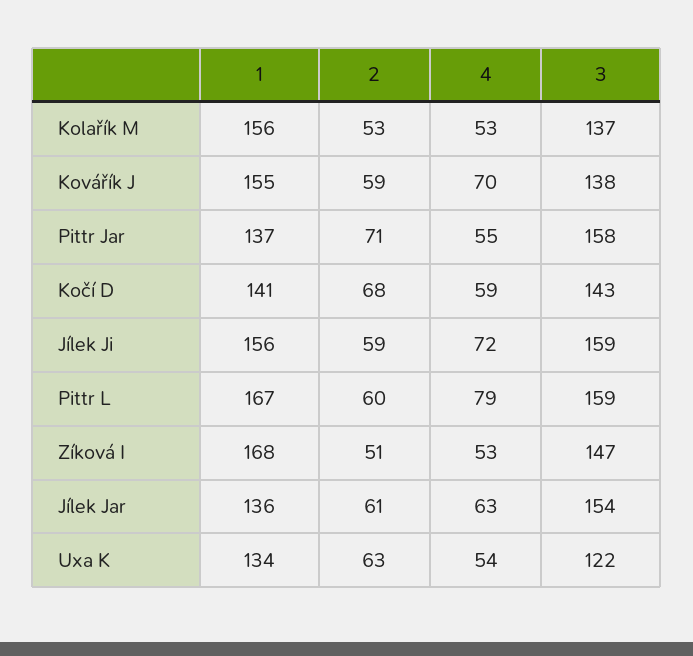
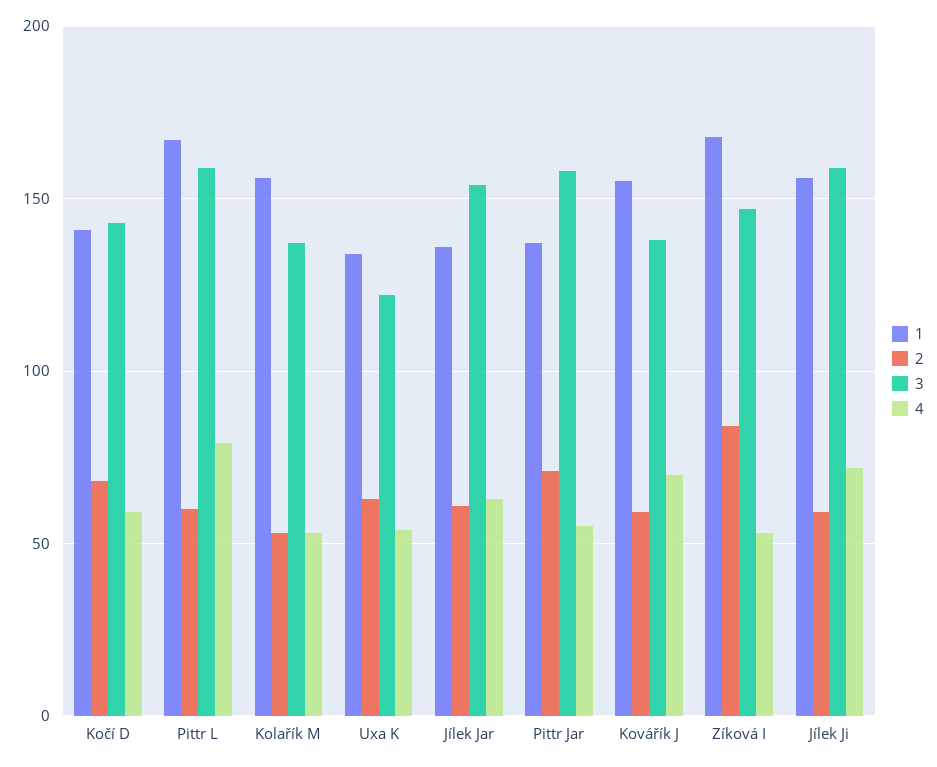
2, Zíková I: 51 -> 85

